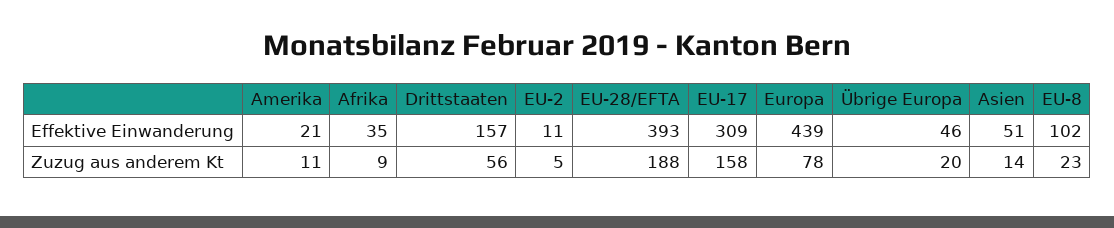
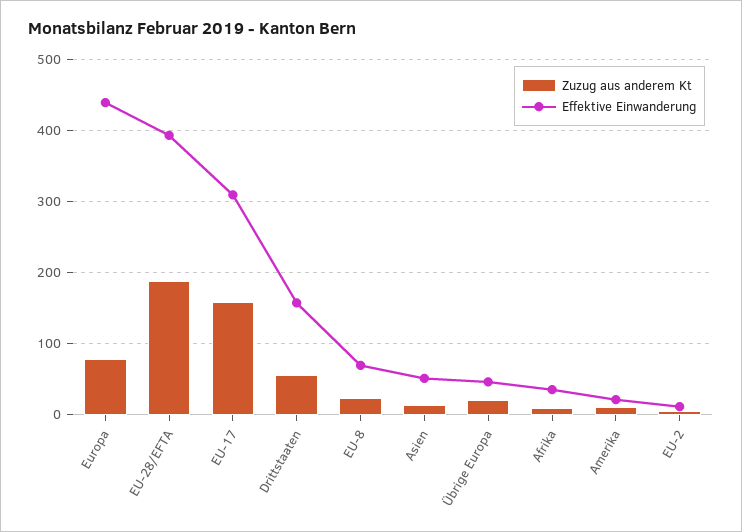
Effektive Einwanderung, EU-8: 102 -> 70

